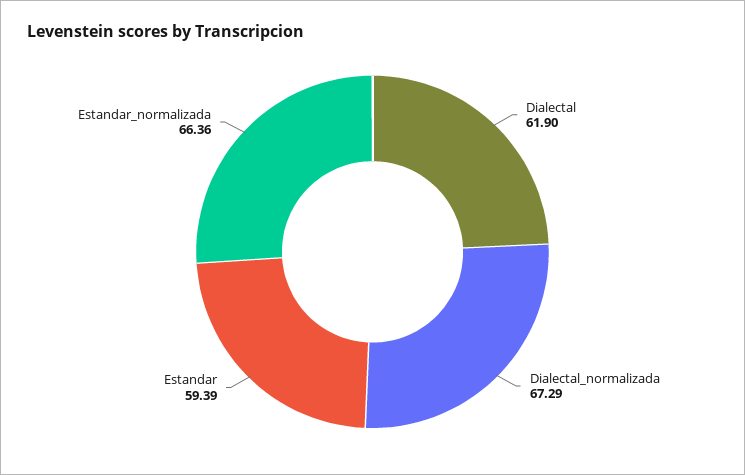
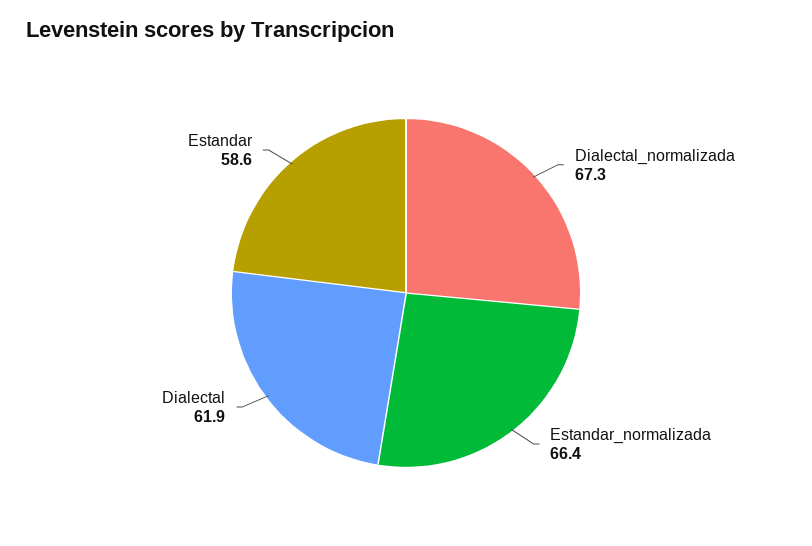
Estandar: 59.39 -> 58.6

